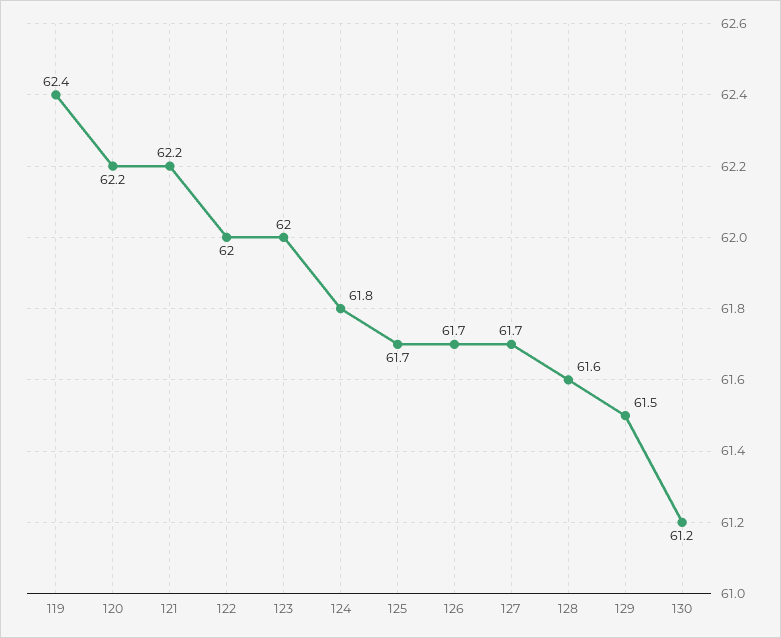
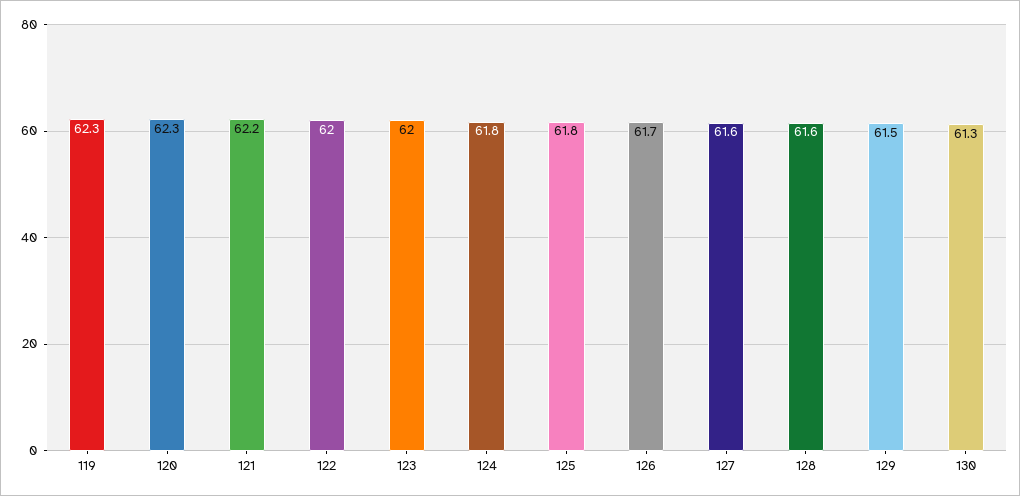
119: 62.4 -> 62.3
120: 62.2 -> 62.3
125: 61.7 -> 61.8
127: 61.7 -> 61.6
130: 61.2 -> 61.3

